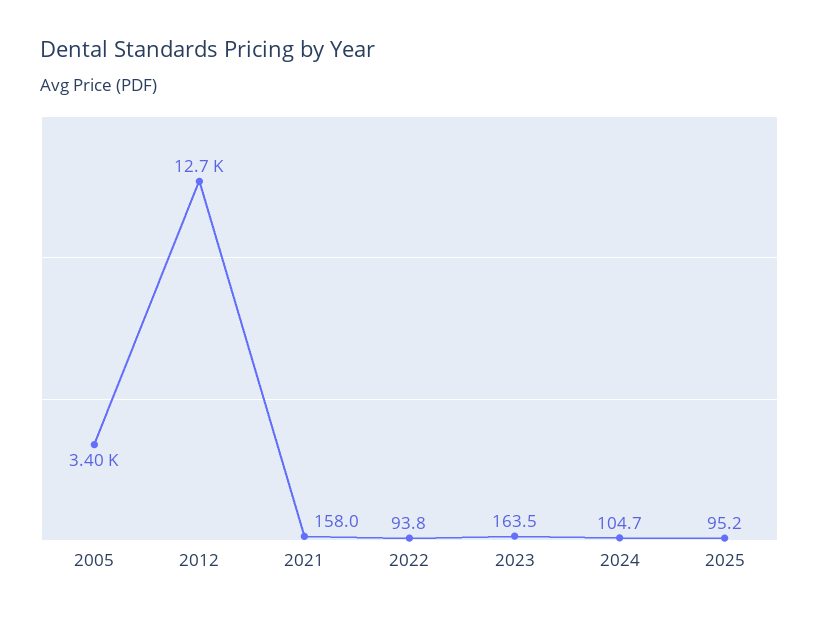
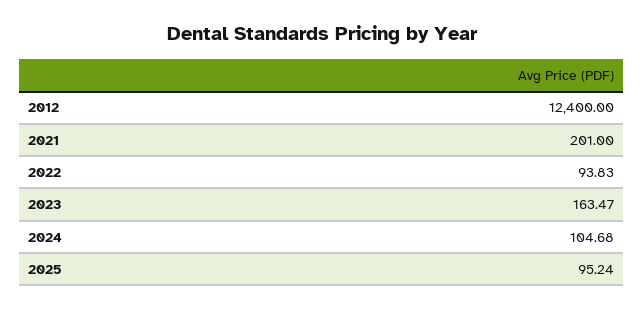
2005: 3400 -> none
2012: 12700 -> 12400
2021: 158 -> 201

